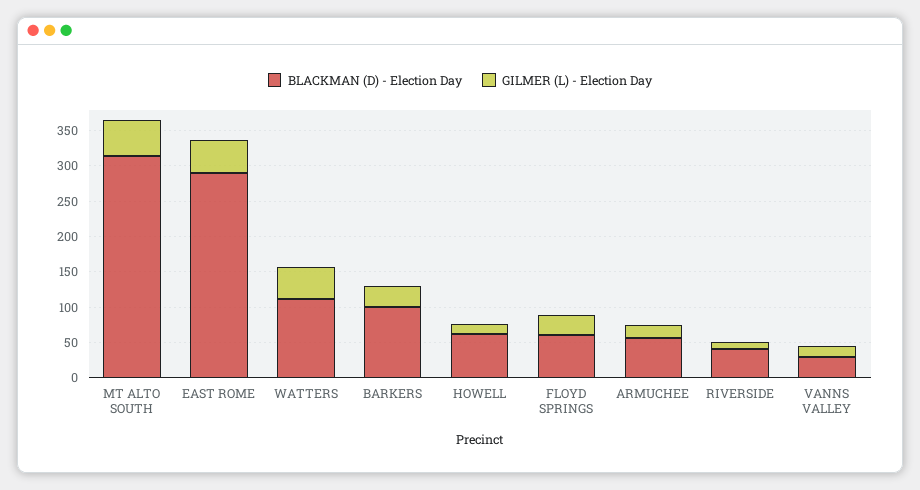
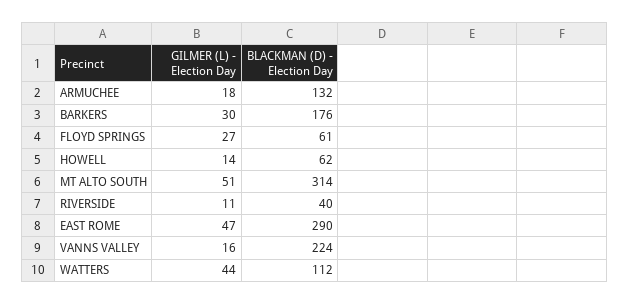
BLACKMAN (D) - Election Day, BARKERS: 100 -> 176
BLACKMAN (D) - Election Day, ARMUCHEE: 50 -> 132
BLACKMAN (D) - Election Day, VANNS VALLEY: 25 -> 224

